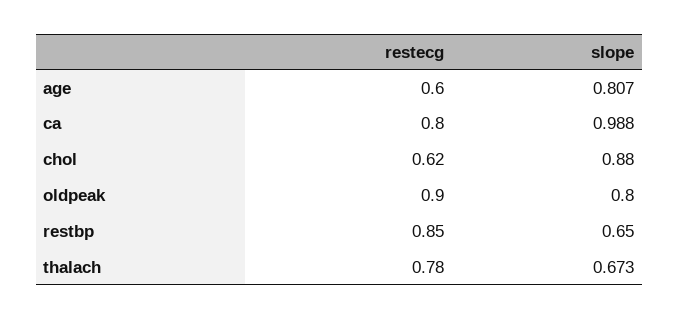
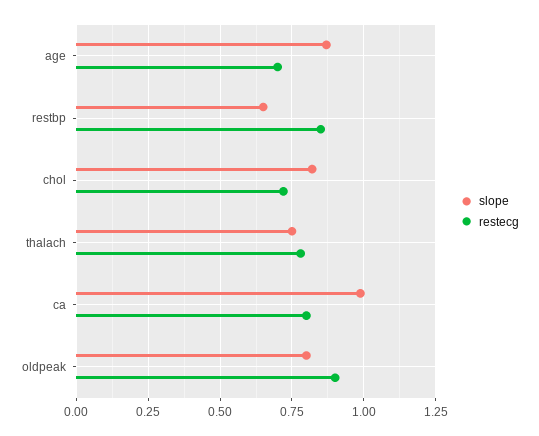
restecg, age: 0.6 -> 0.7
slope, age: 0.807 -> 0.875
restecg, chol: 0.62 -> 0.725
slope, chol: 0.88 -> 0.825
slope, thalach: 0.673 -> 0.75

